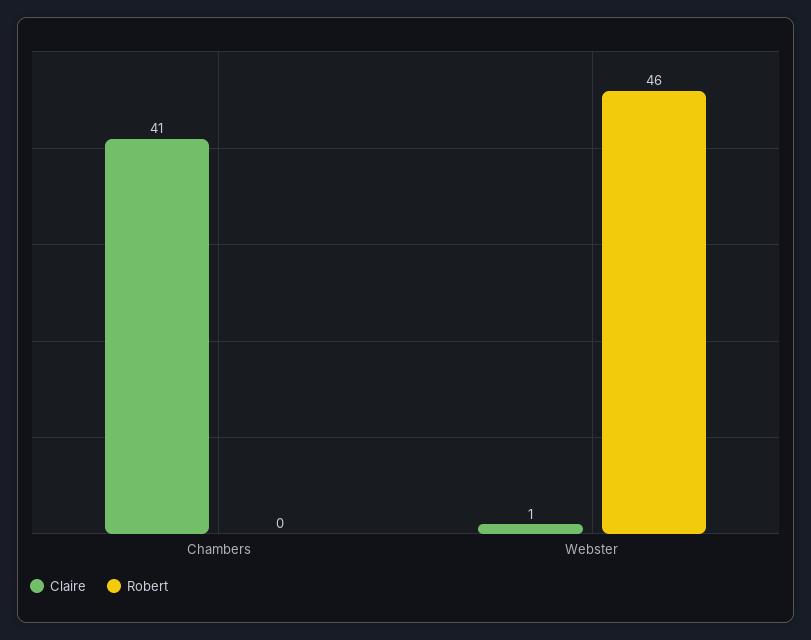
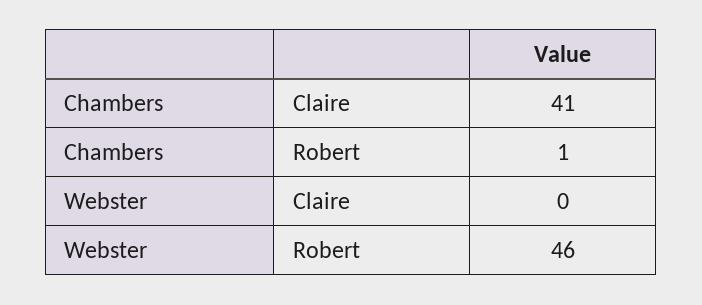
Robert, Chambers: 0 -> 1
Claire, Webster: 1 -> 0

